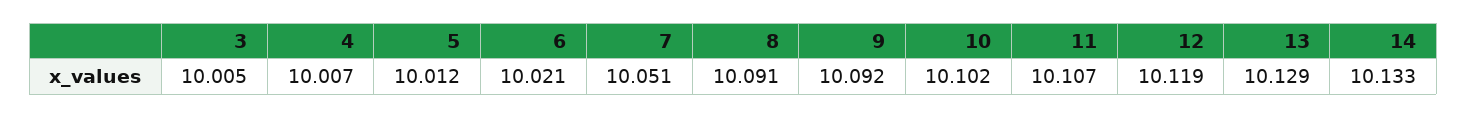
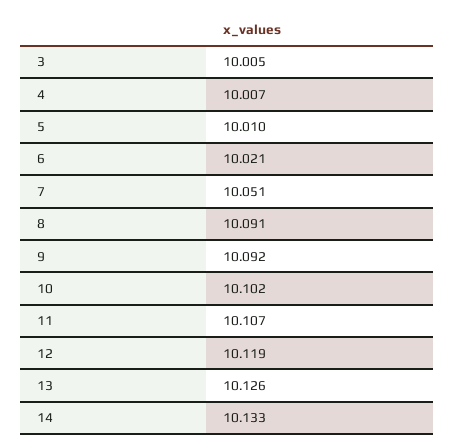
5: 10.012 -> 10.01
13: 10.129 -> 10.126

